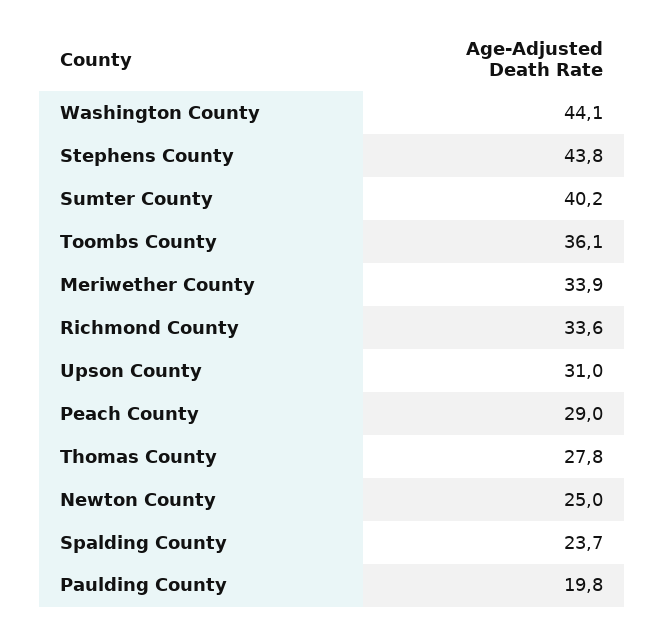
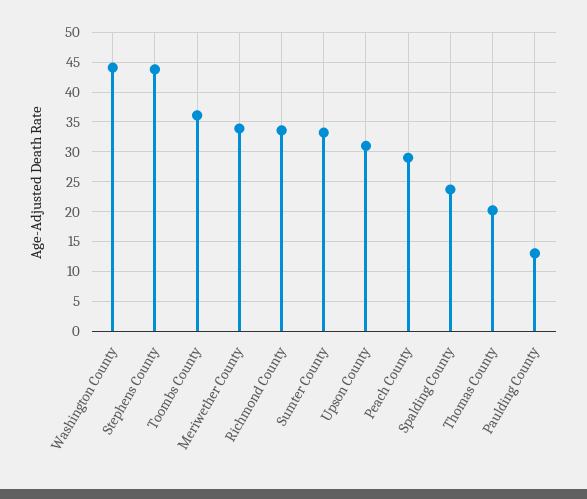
Sumter County: 40.2 -> 32.5
Thomas County: 27.8 -> 20
Newton County: 25 -> none
Paulding County: 19.8 -> 12.5

